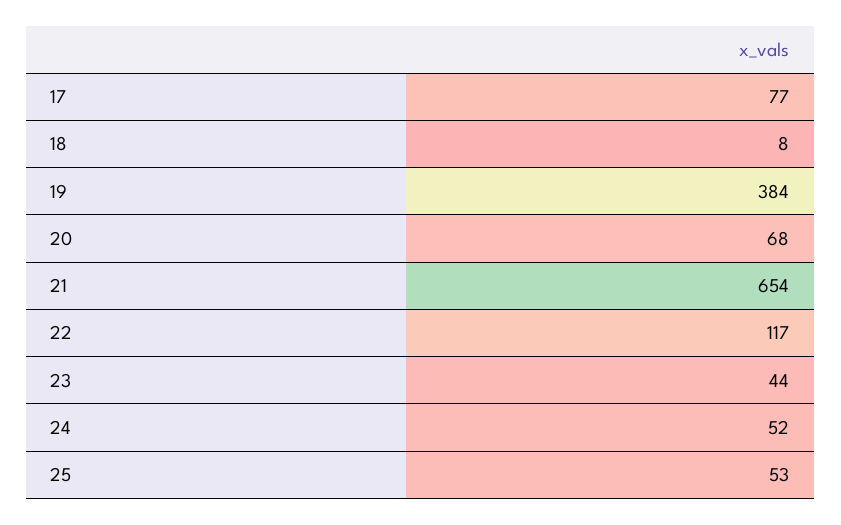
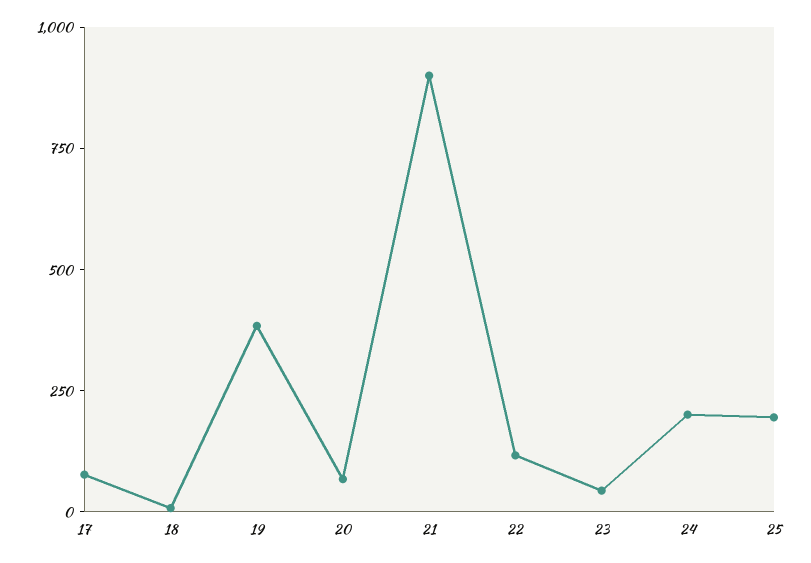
21: 654 -> 900
24: 52 -> 200
25: 53 -> 200

